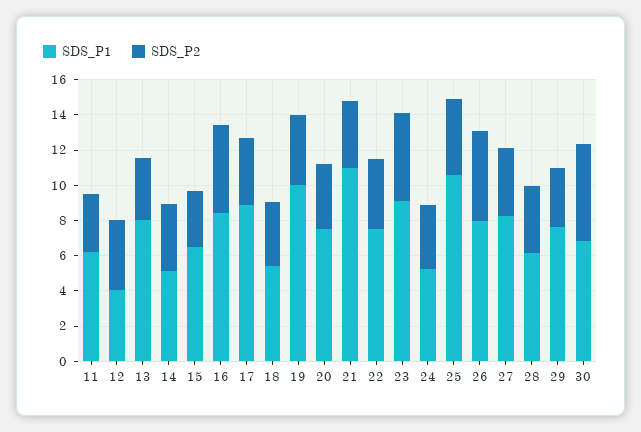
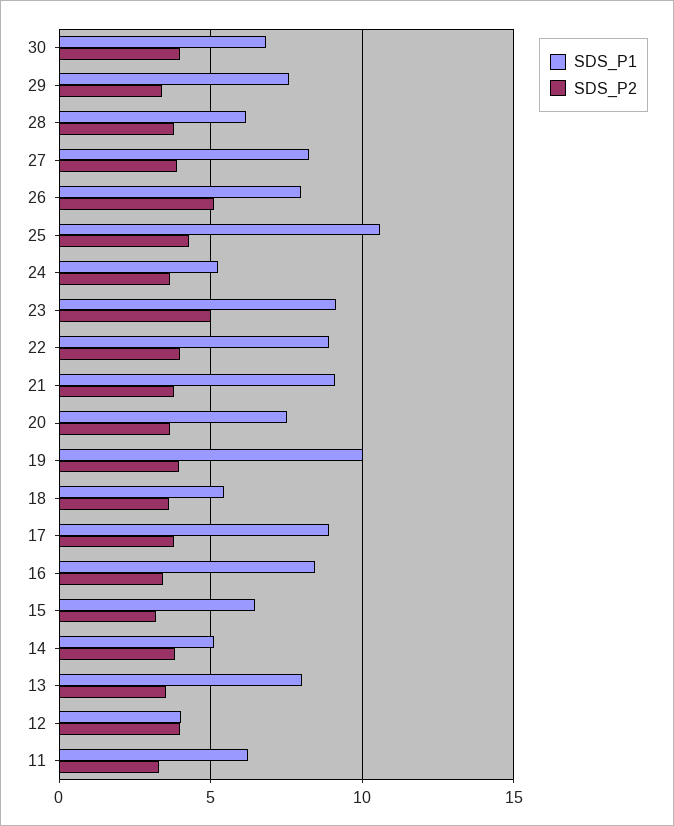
SDS_P2, 16: 5 -> 3.5
SDS_P1, 21: 11 -> 9
SDS_P1, 22: 7.5 -> 9
SDS_P2, 30: 5.5 -> 4

